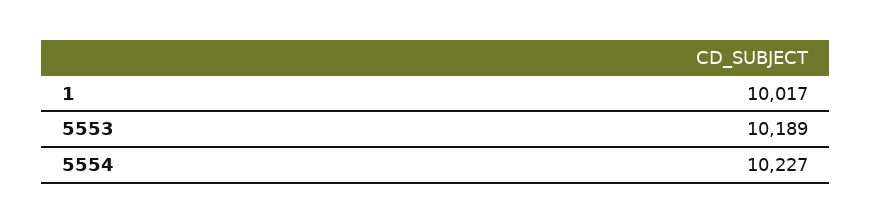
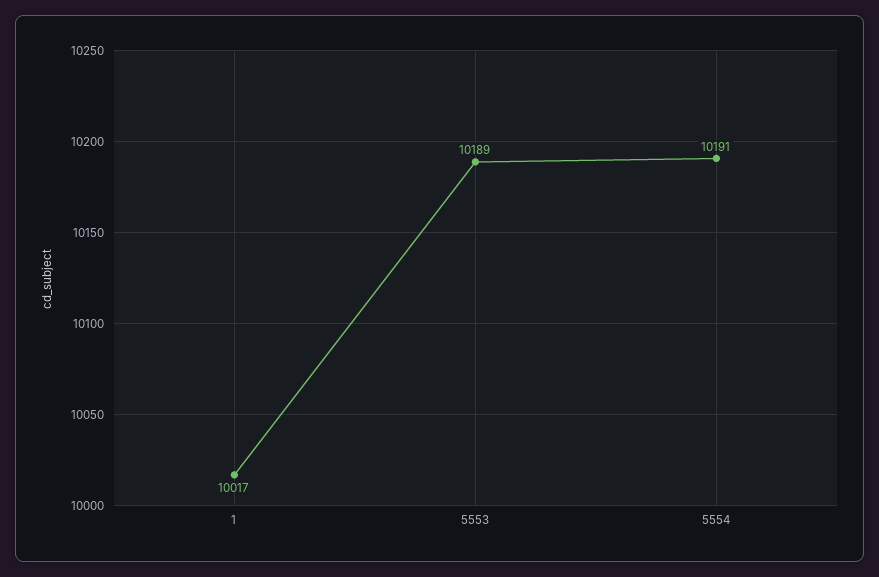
5554: 10227 -> 10191

